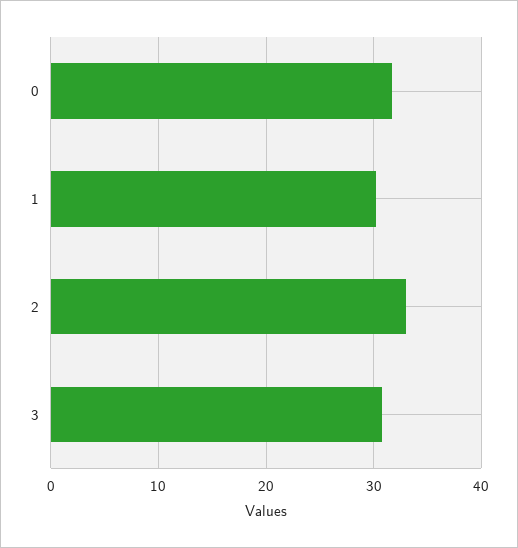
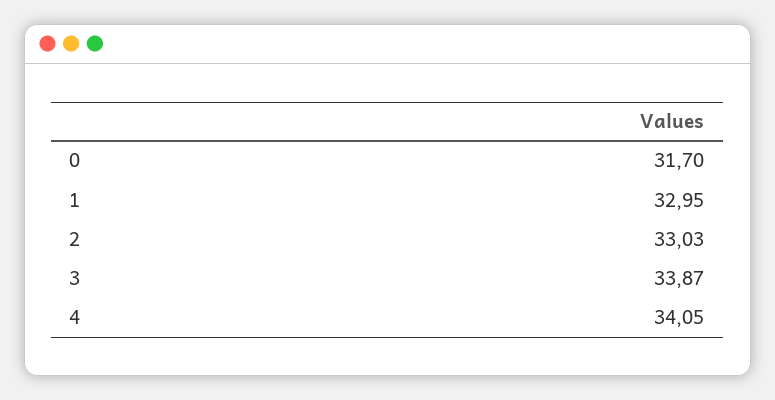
1: 30 -> 32.95
3: 31 -> 33.87
4: none -> 34.05

